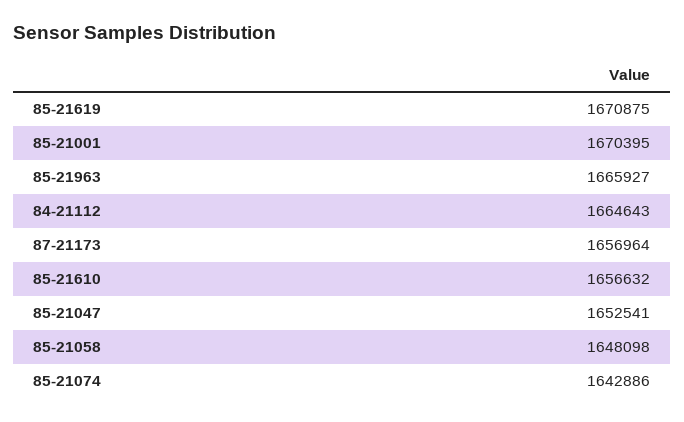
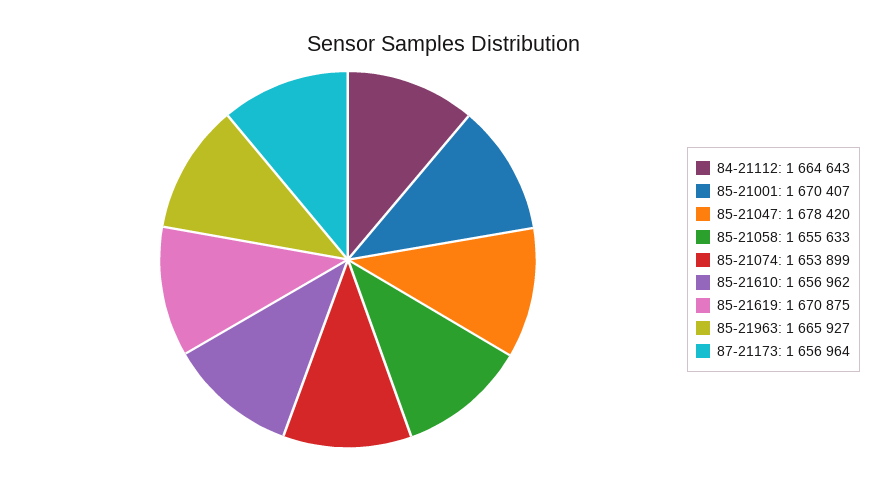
85-21001: 1670395 -> 1670407
85-21610: 1656632 -> 1656962
85-21047: 1652541 -> 1678420
85-21058: 1648098 -> 1655633
85-21074: 1642886 -> 1653899

